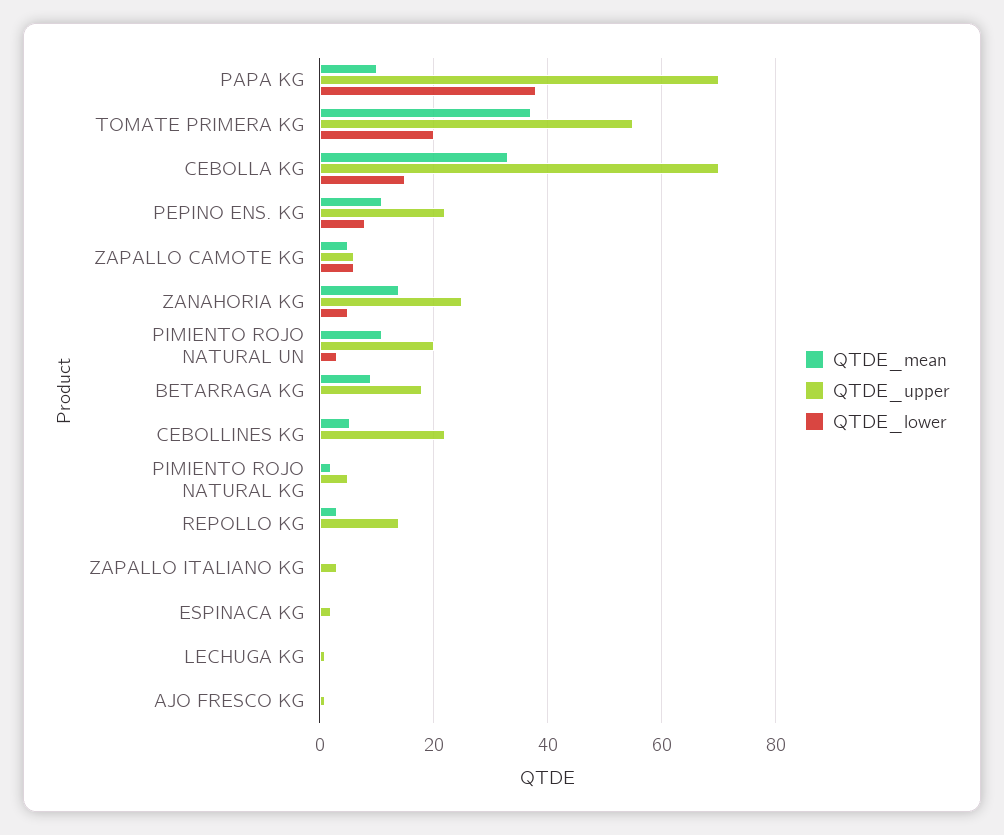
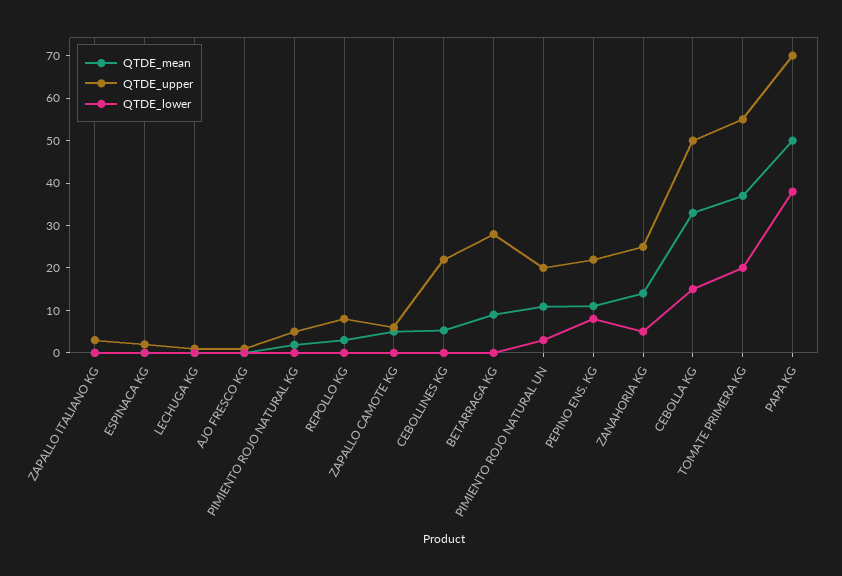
QTDE_mean, PAPA KG: 10 -> 50
QTDE_upper, CEBOLLA KG: 70 -> 50
QTDE_lower, ZAPALLO CAMOTE KG: 6 -> 0
QTDE_upper, BETARRAGA KG: 18 -> 28
QTDE_upper, REPOLLO KG: 14 -> 8

